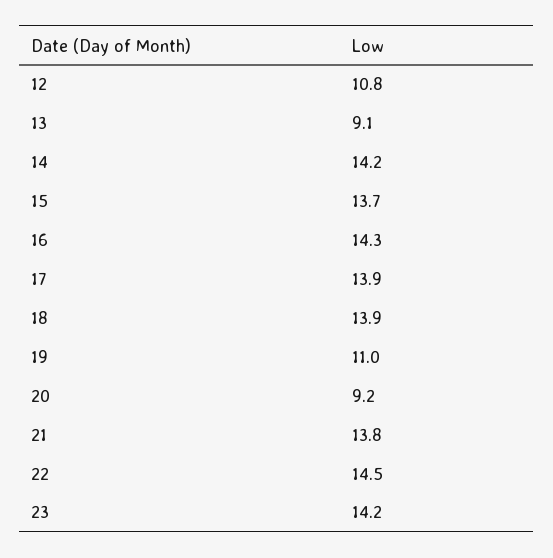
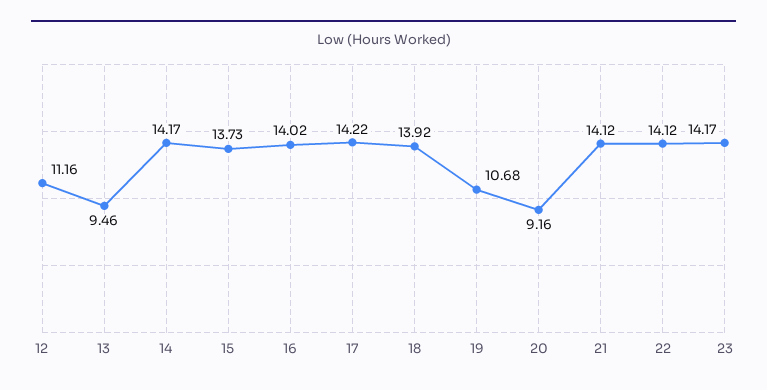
12: 10.8 -> 11.16
13: 9.1 -> 9.46
16: 14.3 -> 14.02
17: 13.9 -> 14.22
19: 11 -> 10.68
21: 13.8 -> 14.12
22: 14.5 -> 14.12

